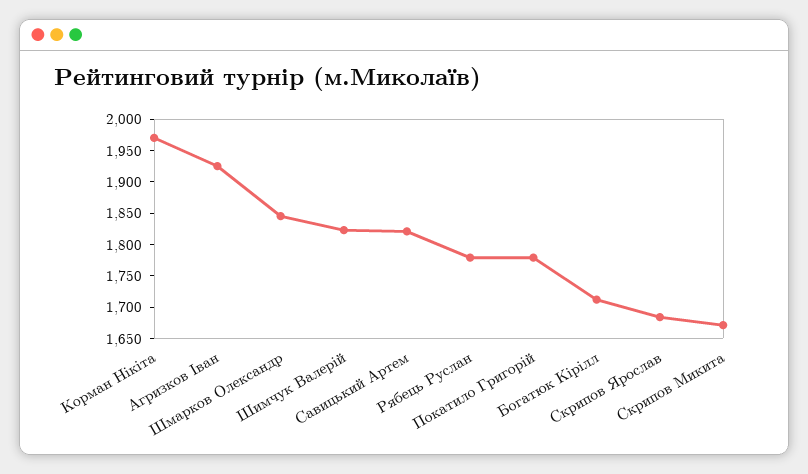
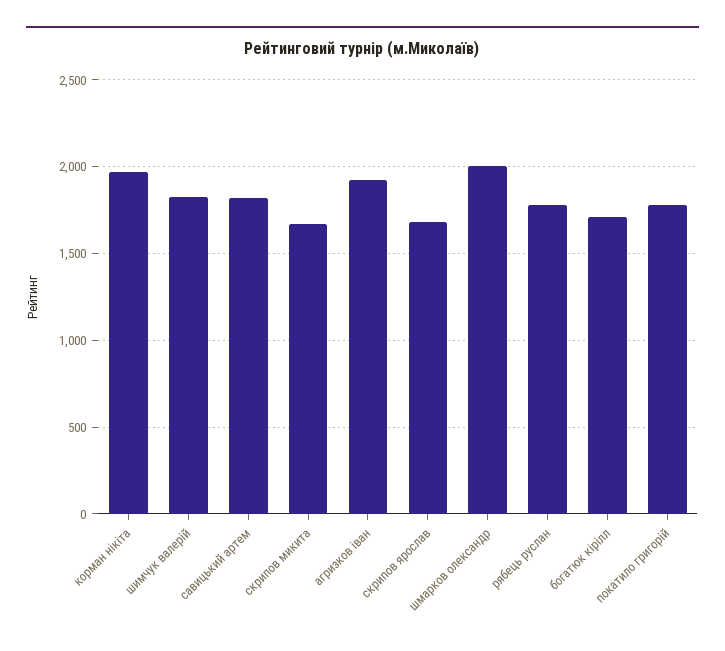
Шмарков Олександр: 1850 -> 2000

